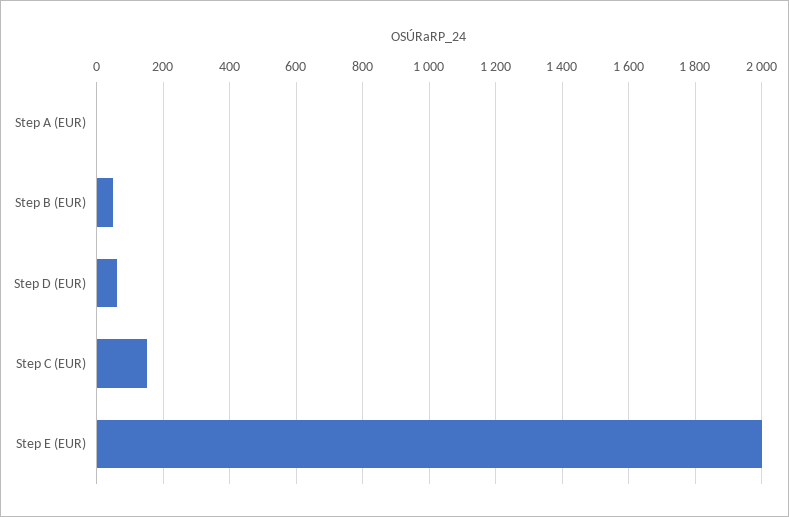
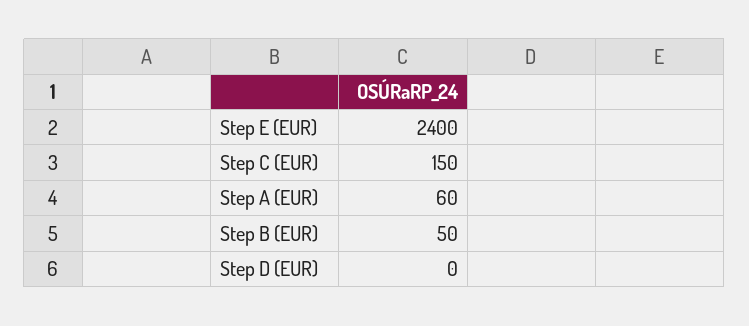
Step A (EUR): 0 -> 60
Step D (EUR): 60 -> 0
Step E (EUR): 2000 -> 2400

